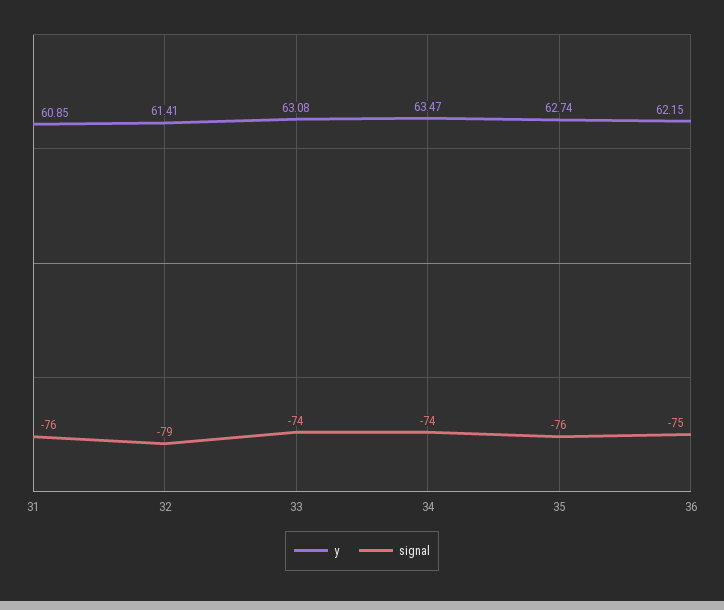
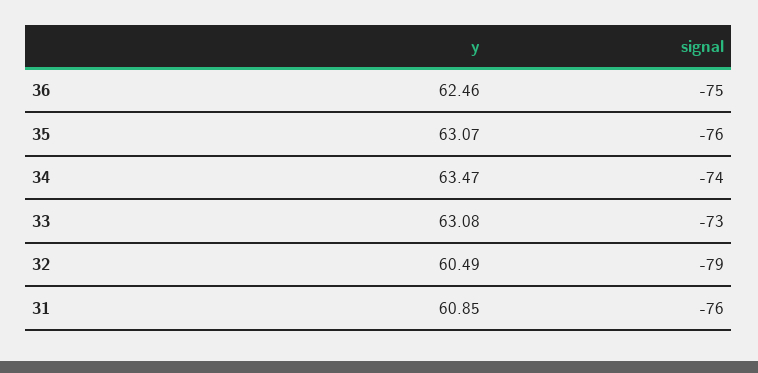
y, 32: 61.41 -> 60.49
signal, 33: -74 -> -73
y, 35: 62.74 -> 63.07
y, 36: 62.15 -> 62.46

